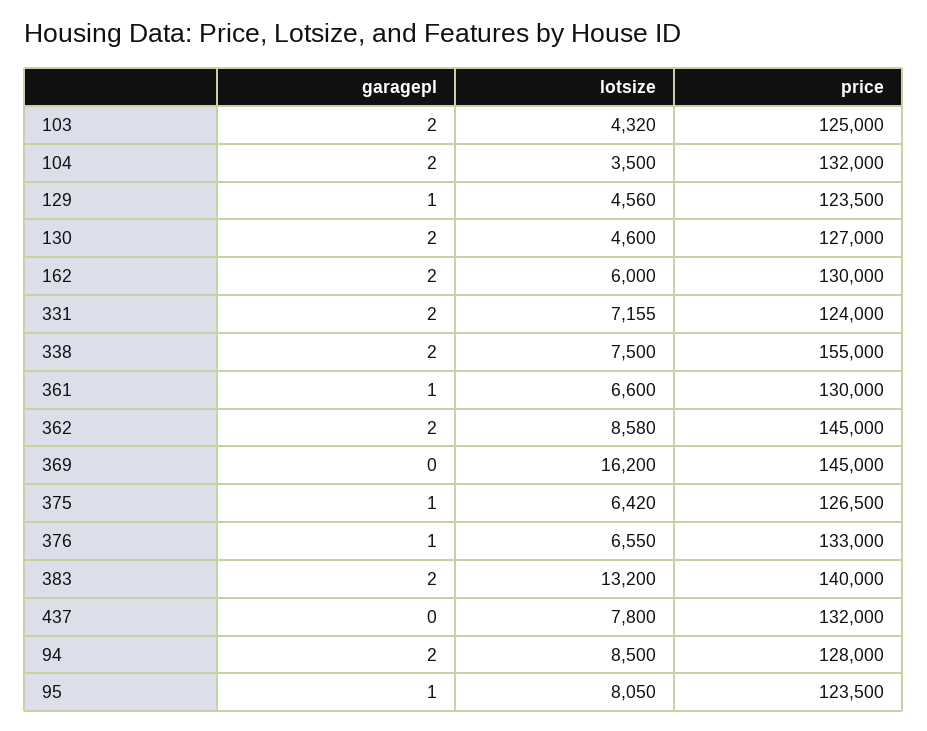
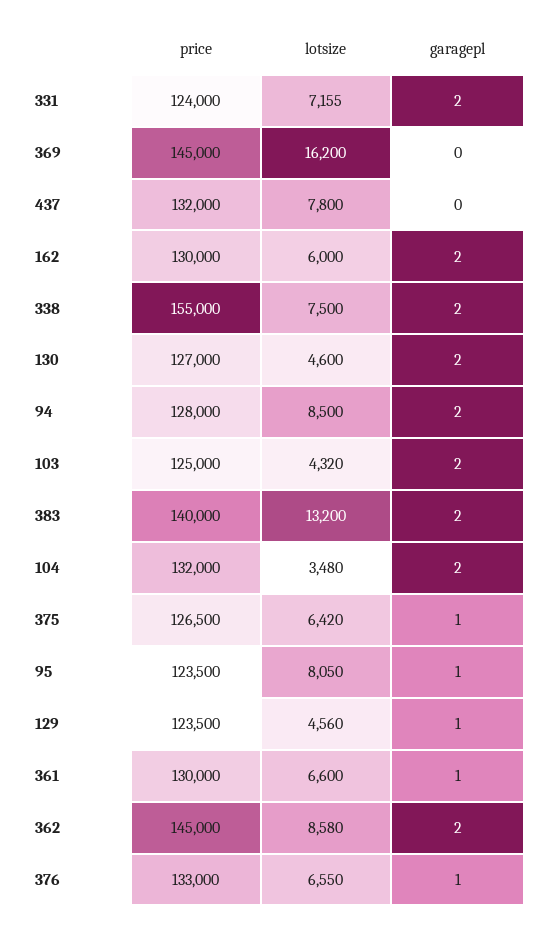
lotsize, 104: 3500 -> 3480

